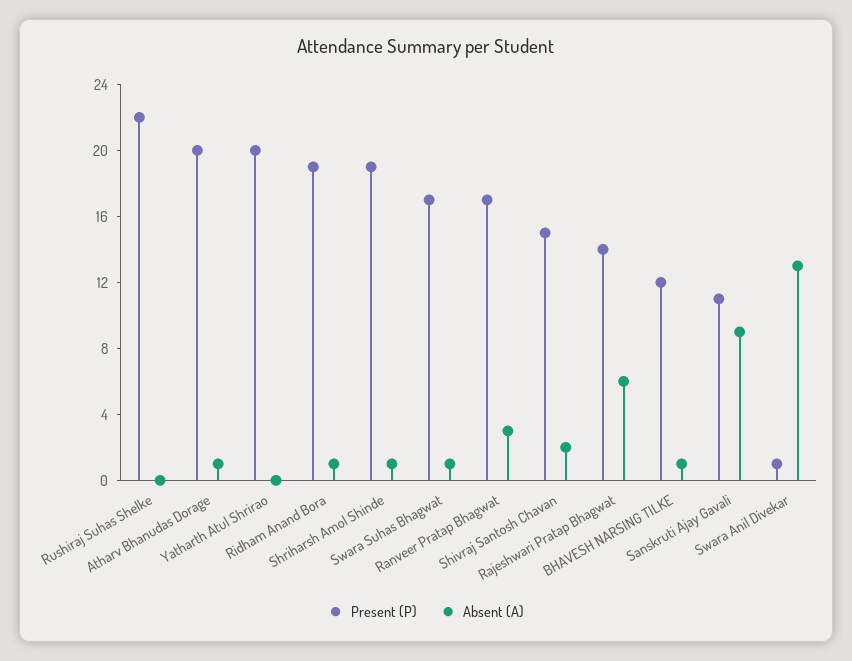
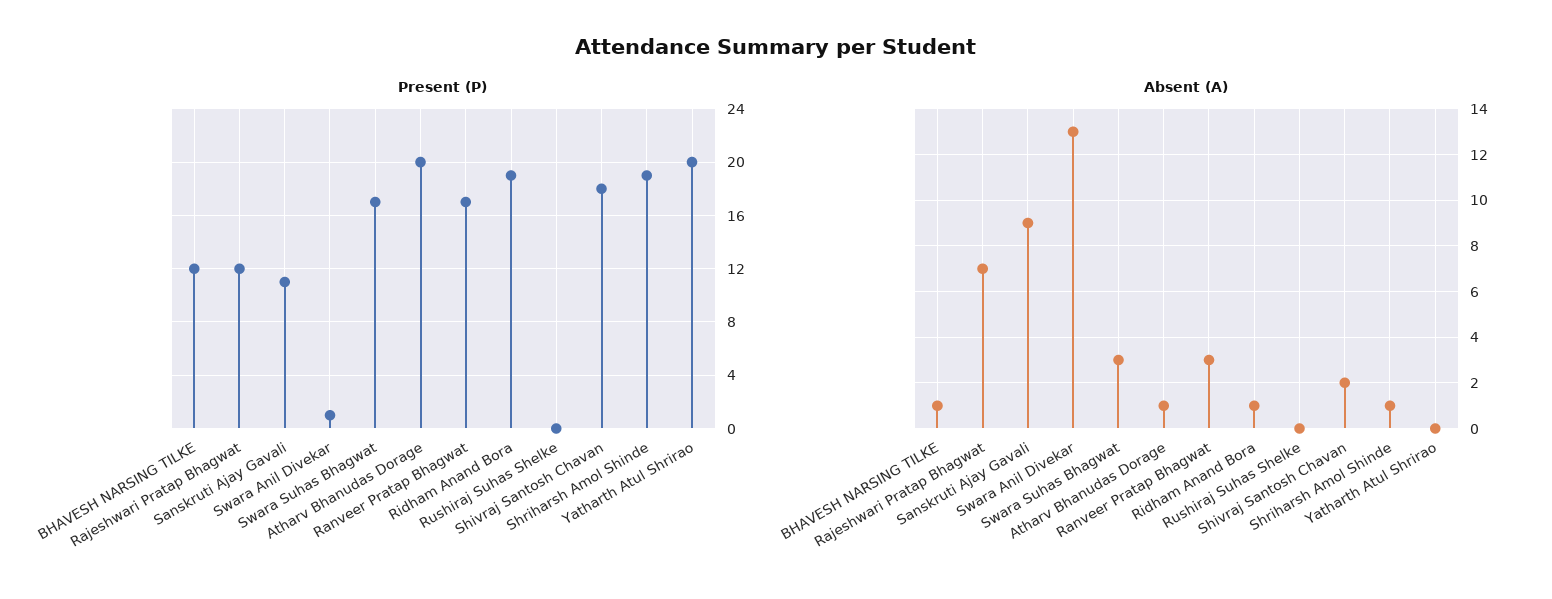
Present (P), Rushiraj Suhas Shelke: 22 -> 0
Absent (A), Swara Suhas Bhagwat: 1 -> 3
Present (P), Shivraj Santosh Chavan: 15 -> 18
Present (P), Rajeshwari Pratap Bhagwat: 14 -> 12
Absent (A), Rajeshwari Pratap Bhagwat: 6 -> 7

